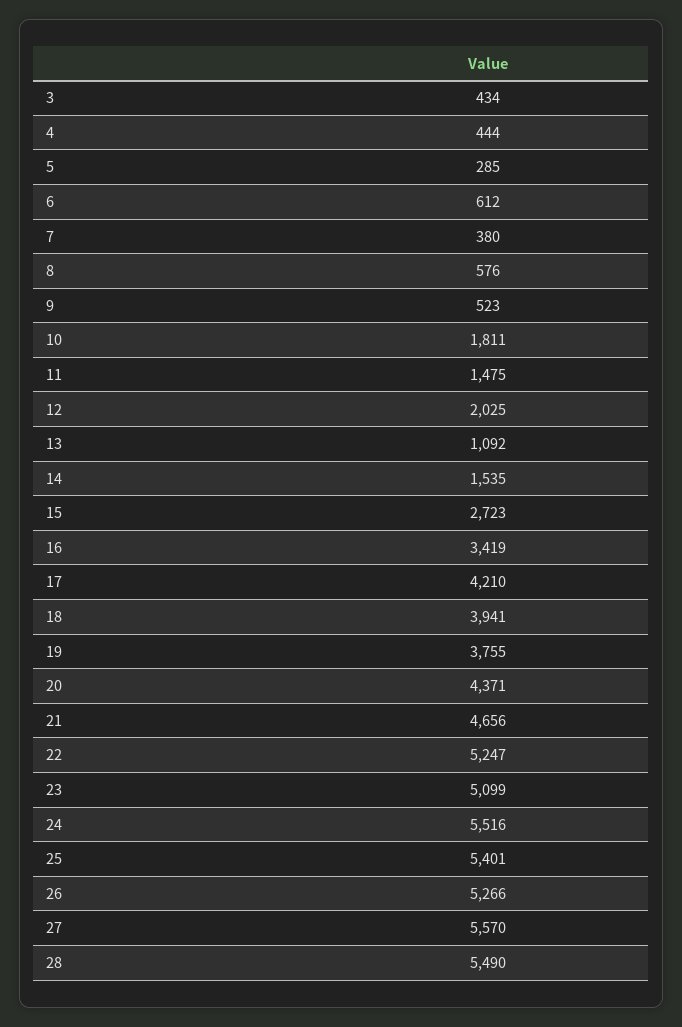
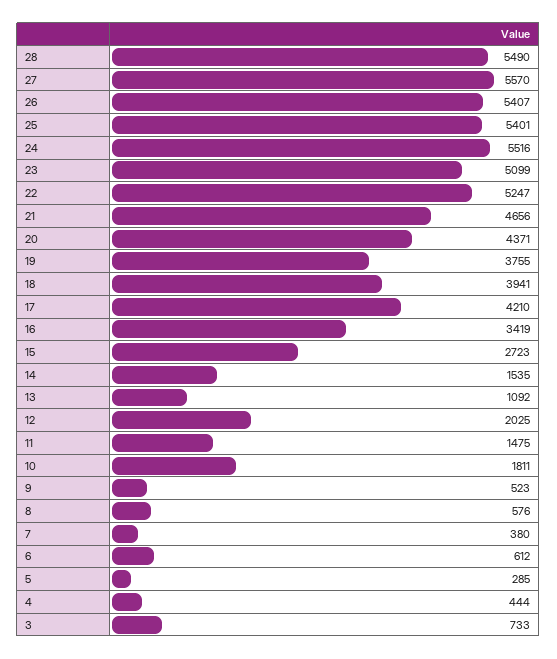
3: 434 -> 733
26: 5266 -> 5407

